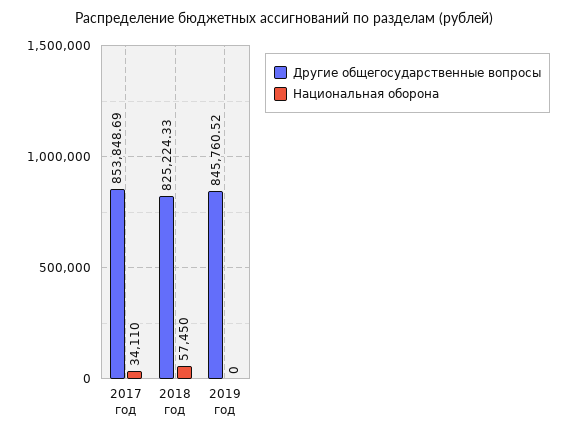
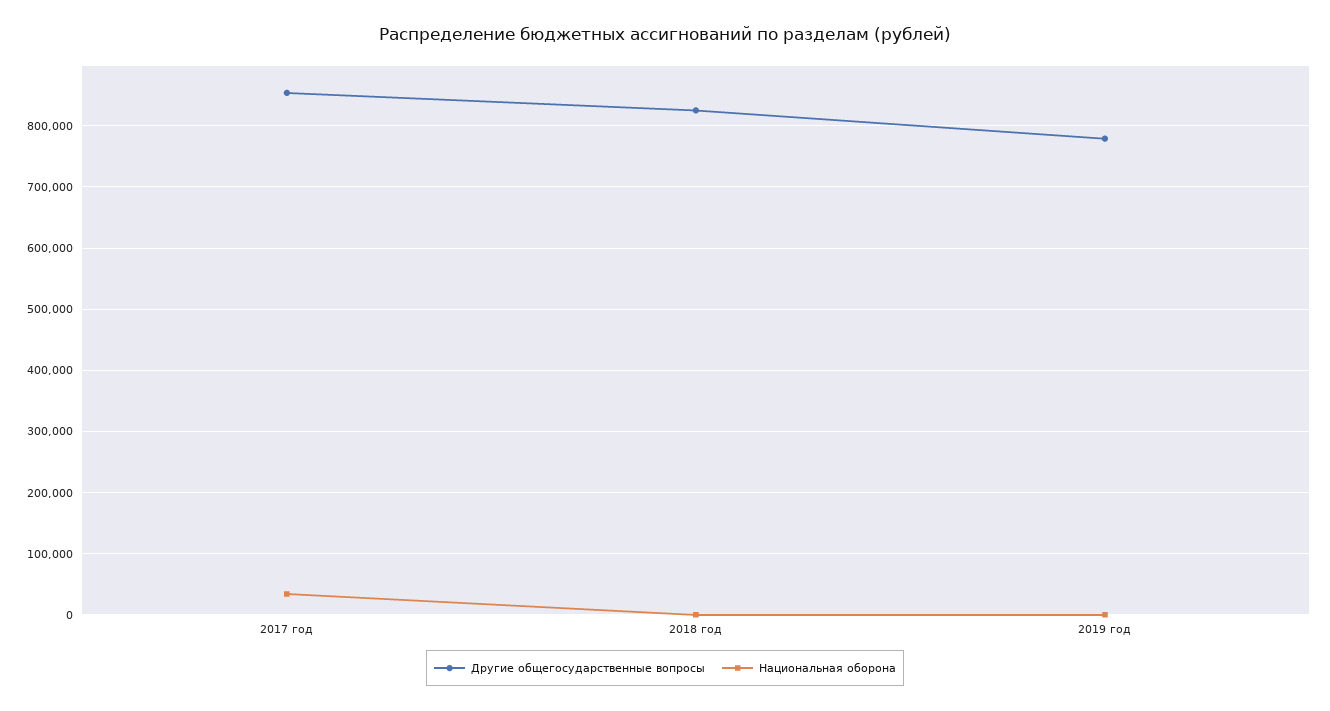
Национальная оборона, 2018 год: 57450 -> 0
Другие общегосударственные вопросы, 2019 год: 845760.52 -> 780000

